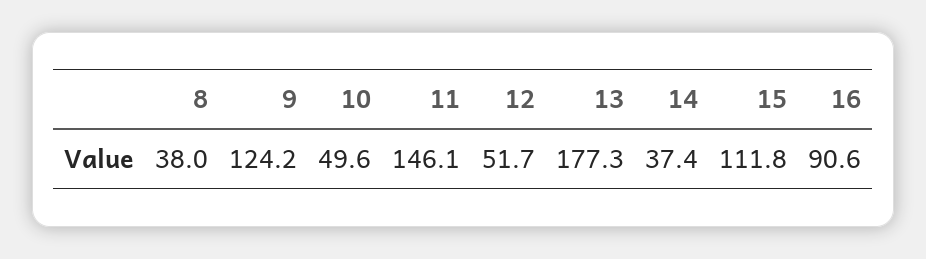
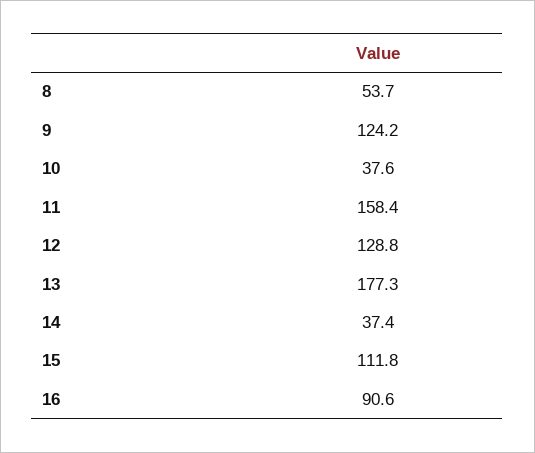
8: 38 -> 53.7
10: 49.6 -> 37.6
11: 146.1 -> 158.4
12: 51.7 -> 128.8

